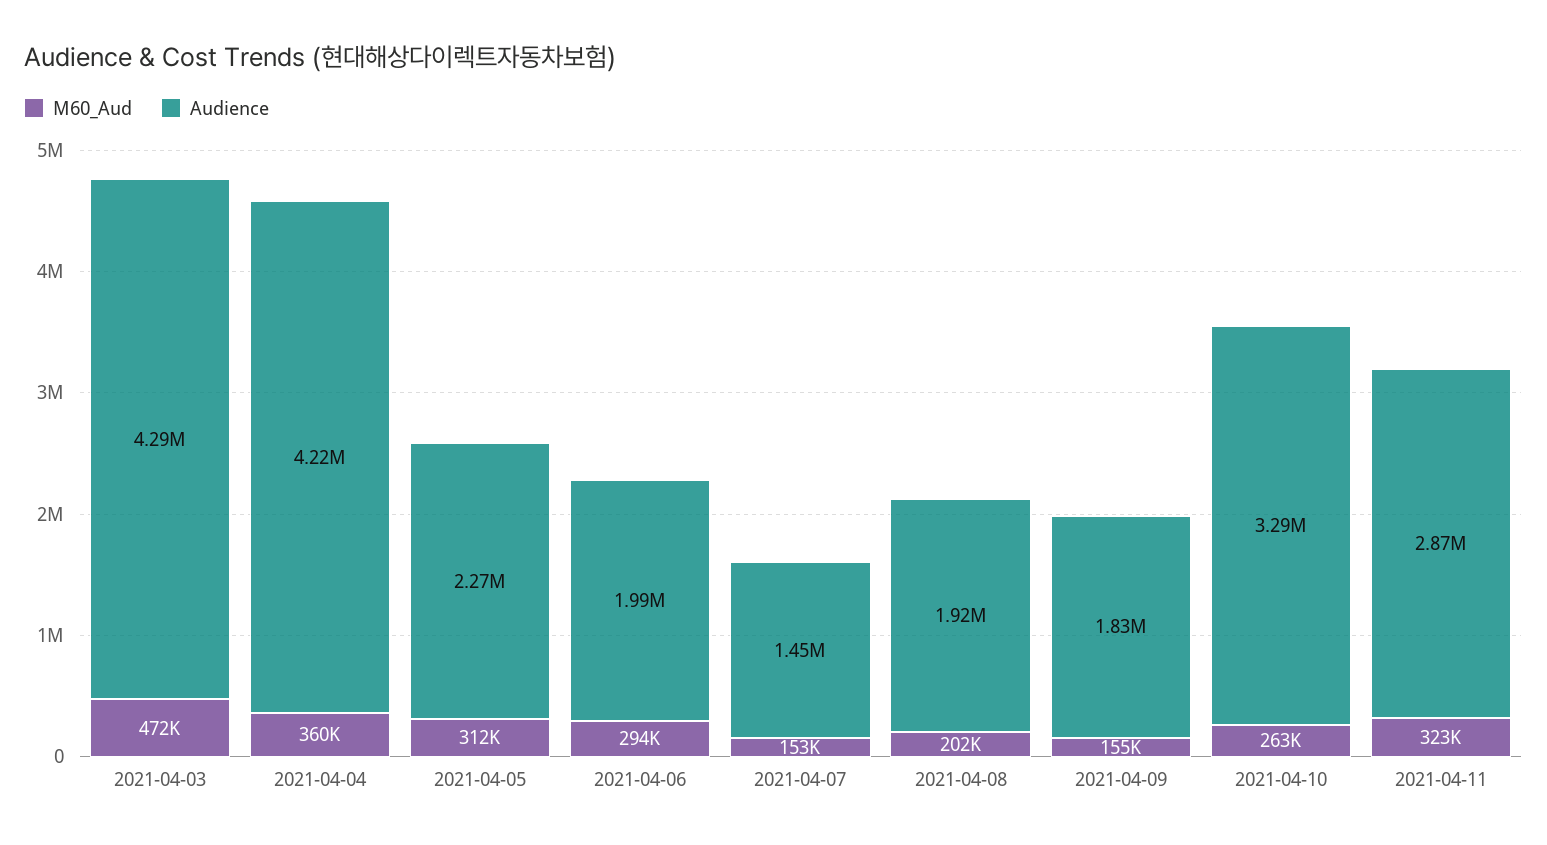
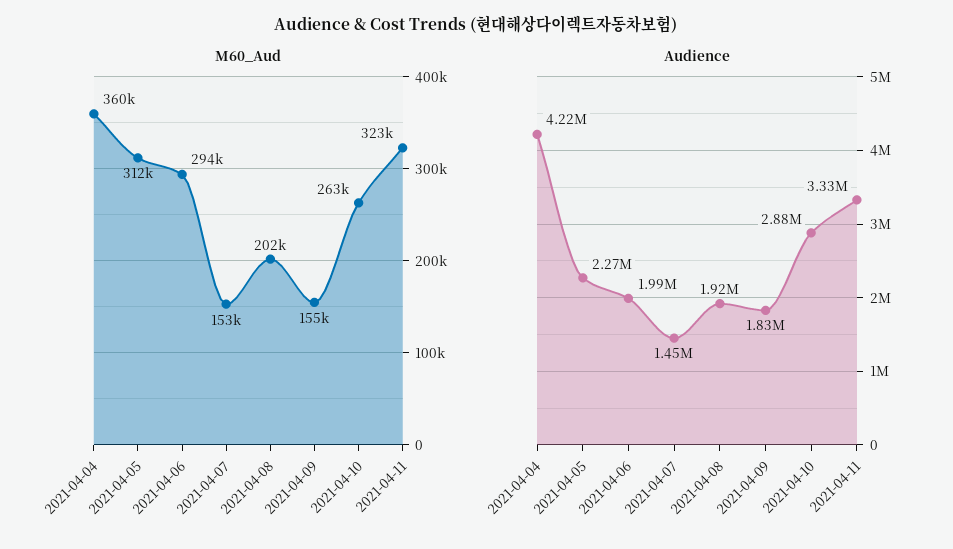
M60_Aud, 2021-04-03: 472000 -> none
Audience, 2021-04-03: 4290000 -> none
Audience, 2021-04-10: 3290000 -> 2880000
Audience, 2021-04-11: 2870000 -> 3330000

